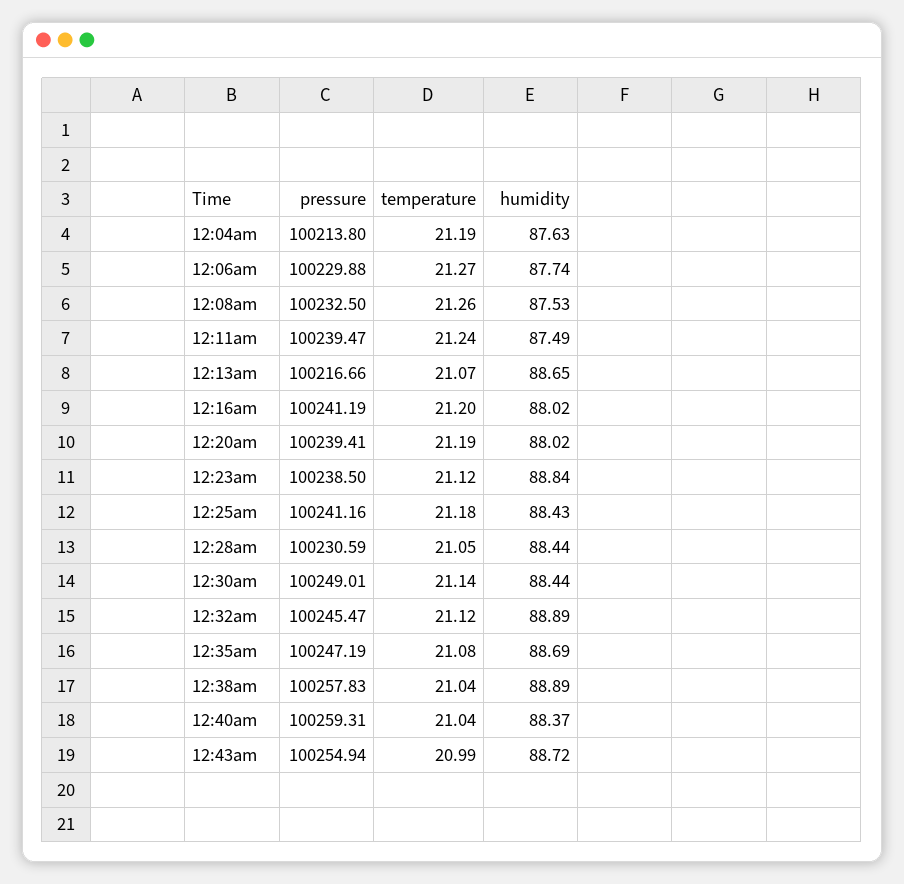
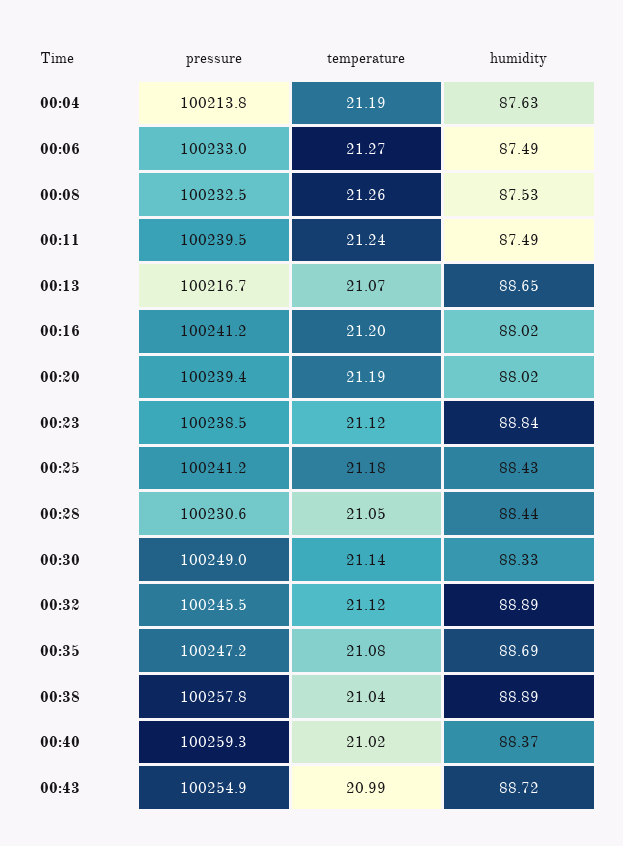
pressure, 12:06am: 100229.88 -> 100233
humidity, 12:06am: 87.74 -> 87.49
humidity, 12:30am: 88.44 -> 88.33
temperature, 12:40am: 21.04 -> 21.02

